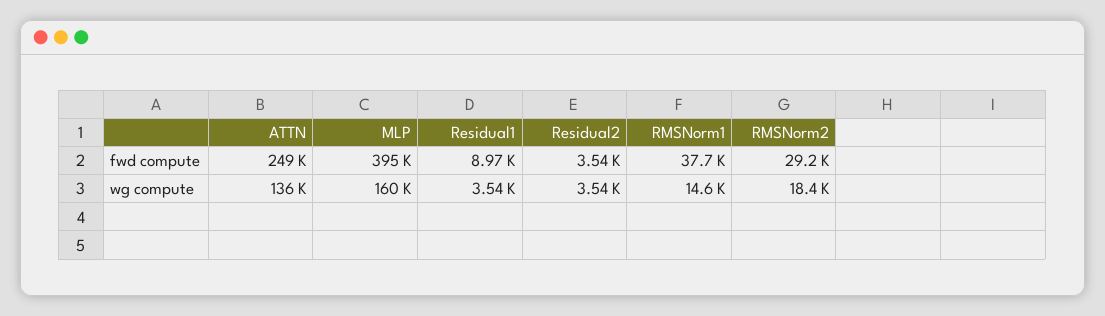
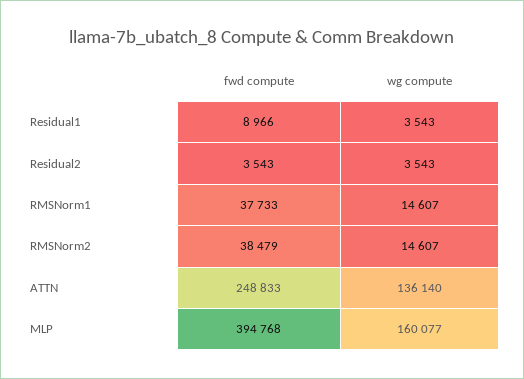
RMSNorm2, fwd compute: 29200 -> 38479
RMSNorm2, wg compute: 18400 -> 14607

